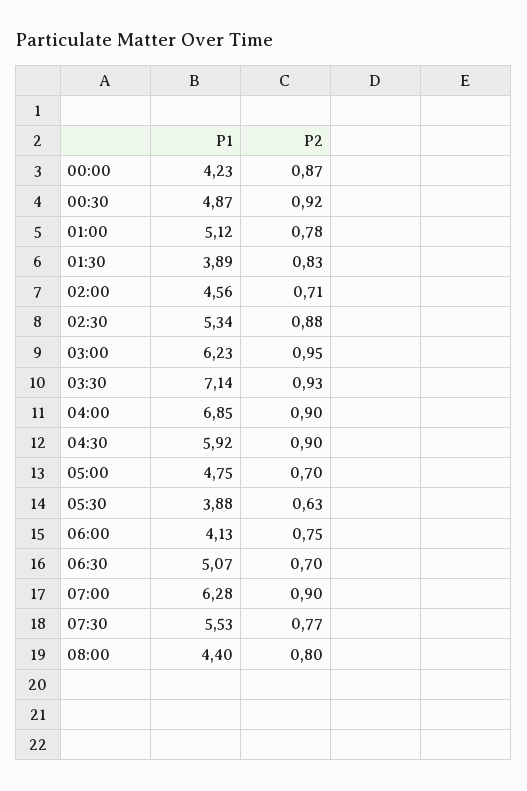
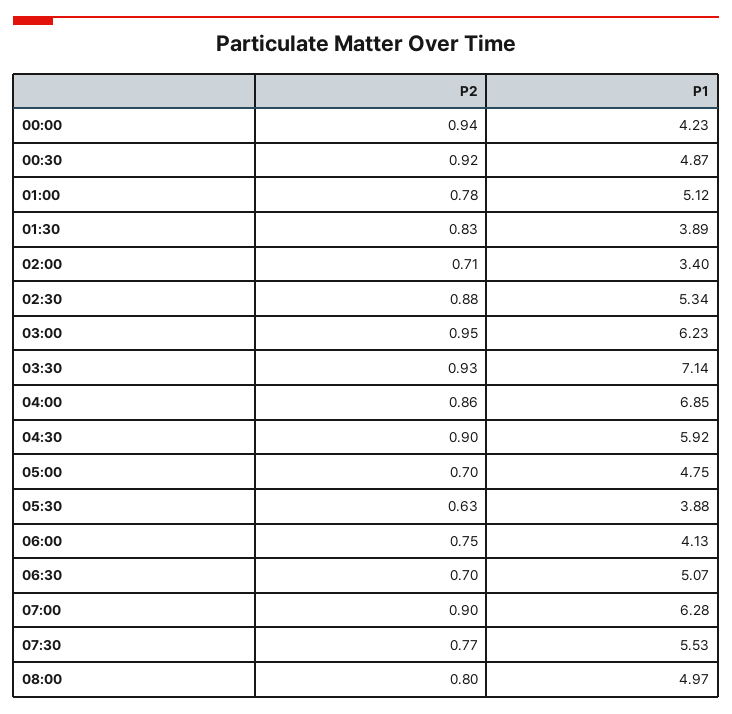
P2, 00:00: 0.87 -> 0.94
P1, 02:00: 4.56 -> 3.4
P2, 04:00: 0.9 -> 0.86
P1, 08:00: 4.4 -> 4.97

